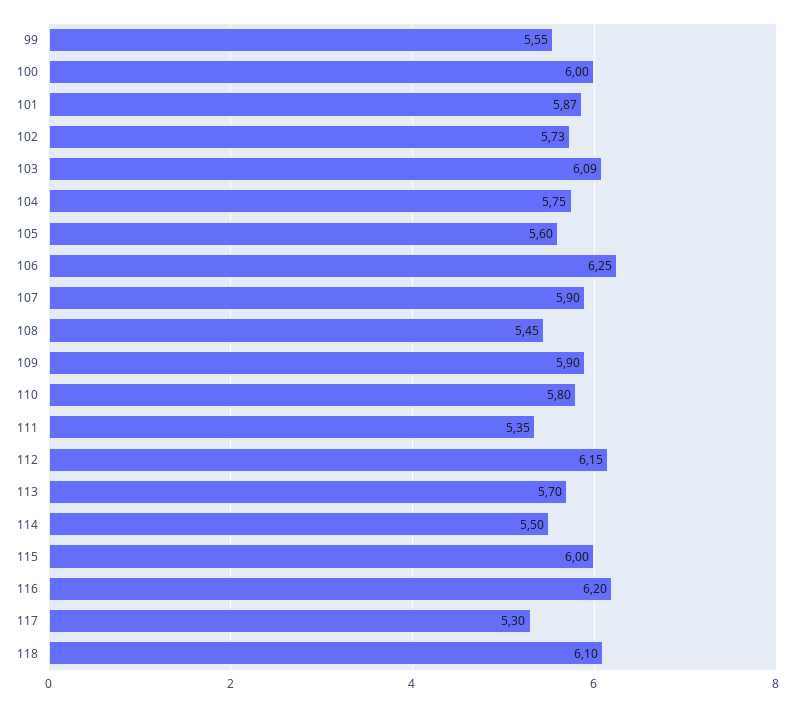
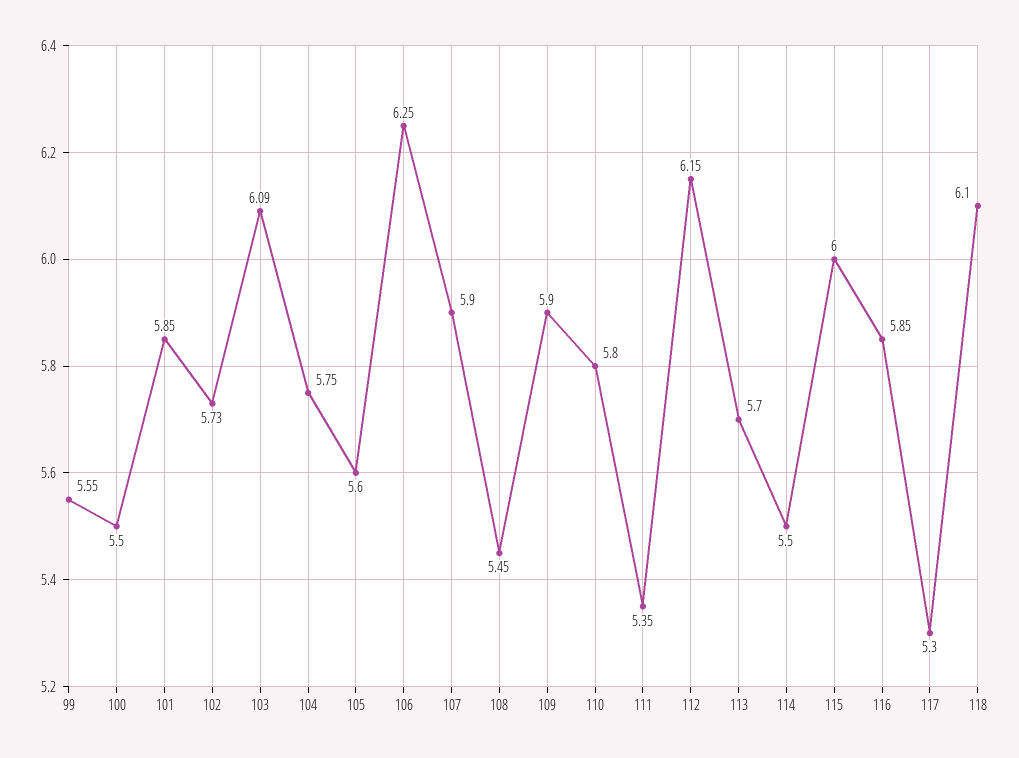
100: 6 -> 5.5
101: 5.87 -> 5.85
116: 6.2 -> 5.85

